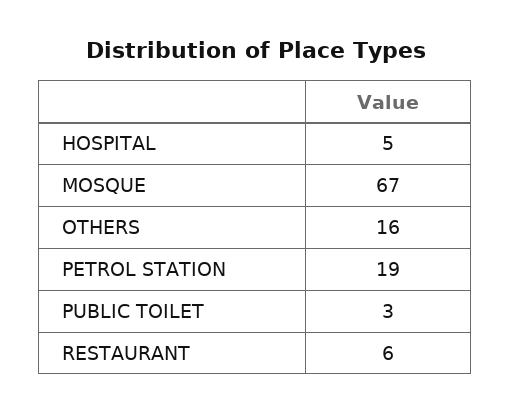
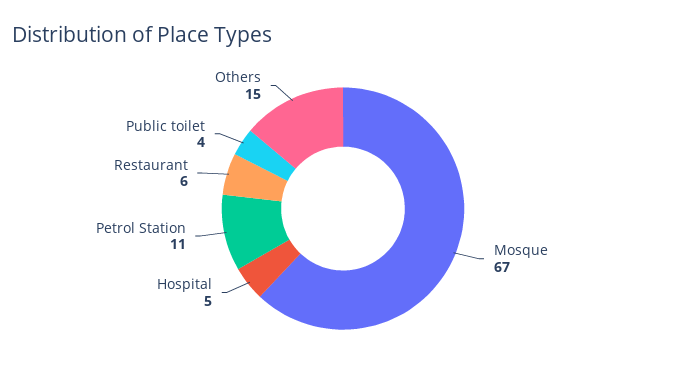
OTHERS: 16 -> 15
PETROL STATION: 19 -> 11
PUBLIC TOILET: 3 -> 4

